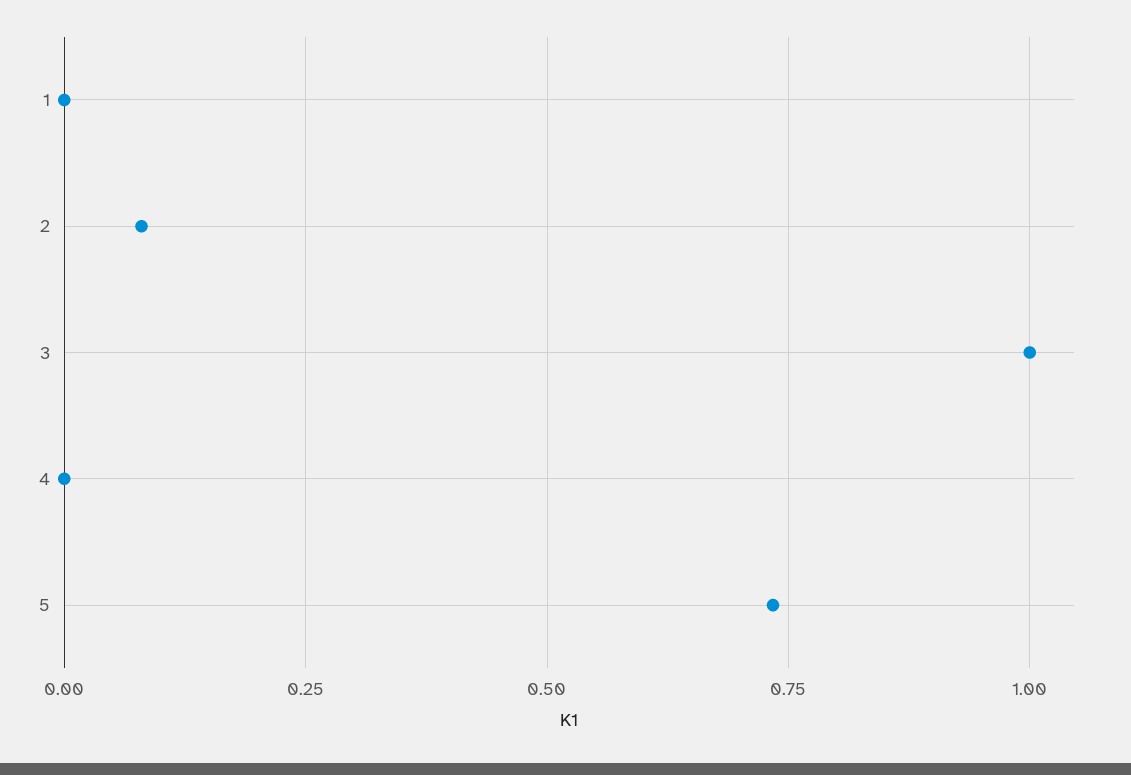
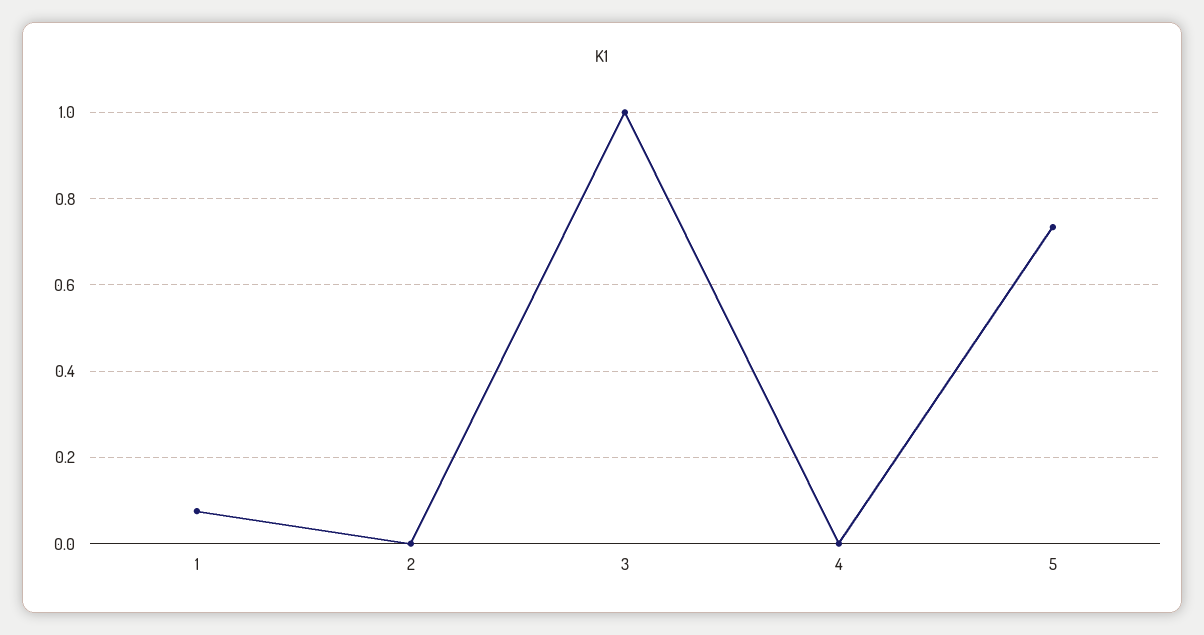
1: 0 -> 0.08
2: 0.075 -> 0

